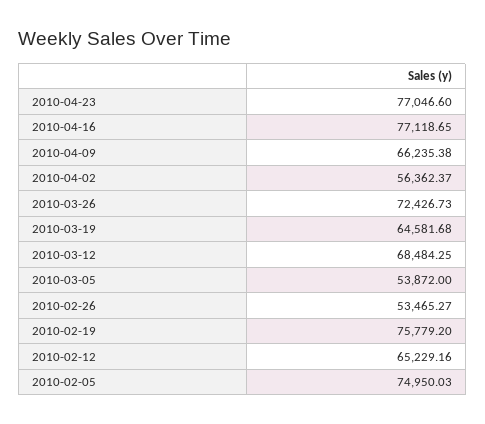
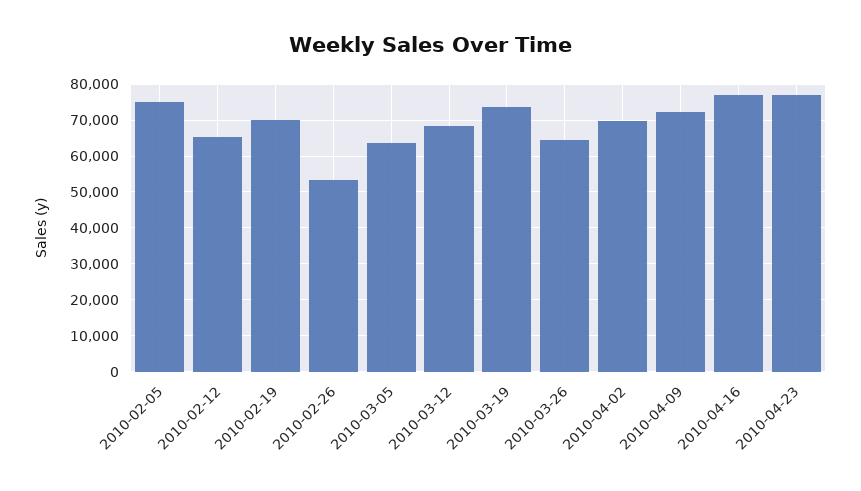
2010-04-09: 66235.38 -> 72000
2010-04-02: 56362.37 -> 70000
2010-03-26: 72426.73 -> 64000
2010-03-19: 64581.68 -> 74000
2010-03-05: 53872 -> 64000
2010-02-19: 75779.2 -> 70000

